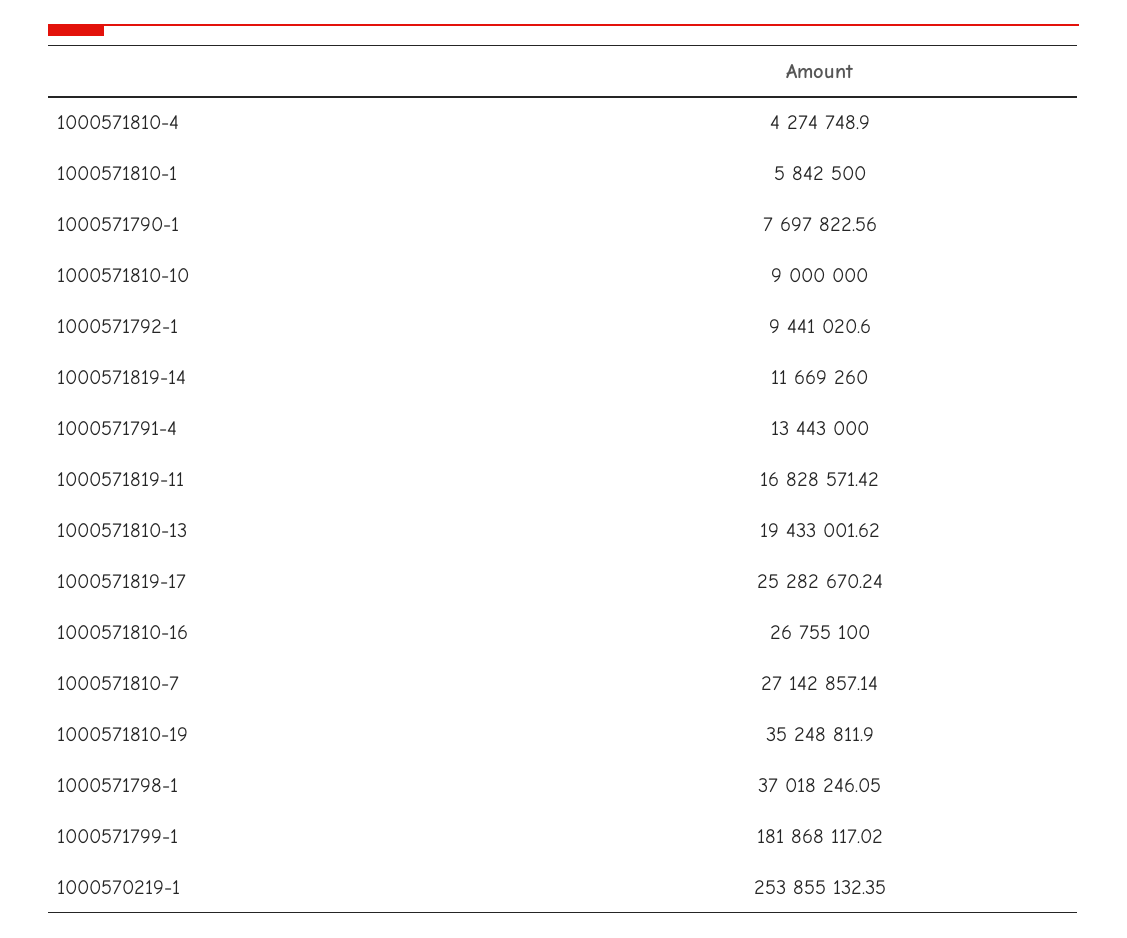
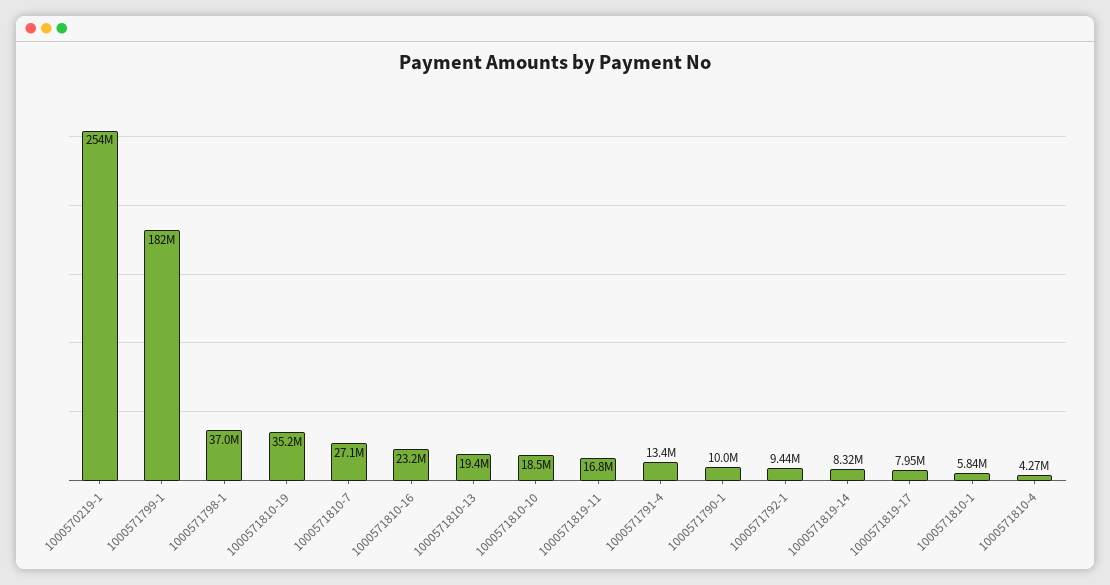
1000571790-1: 7697822.56 -> 10000000
1000571810-10: 9000000 -> 18500000
1000571819-14: 11669260 -> 8320000
1000571819-17: 25282670.24 -> 7950000
1000571810-16: 26755100 -> 23200000

